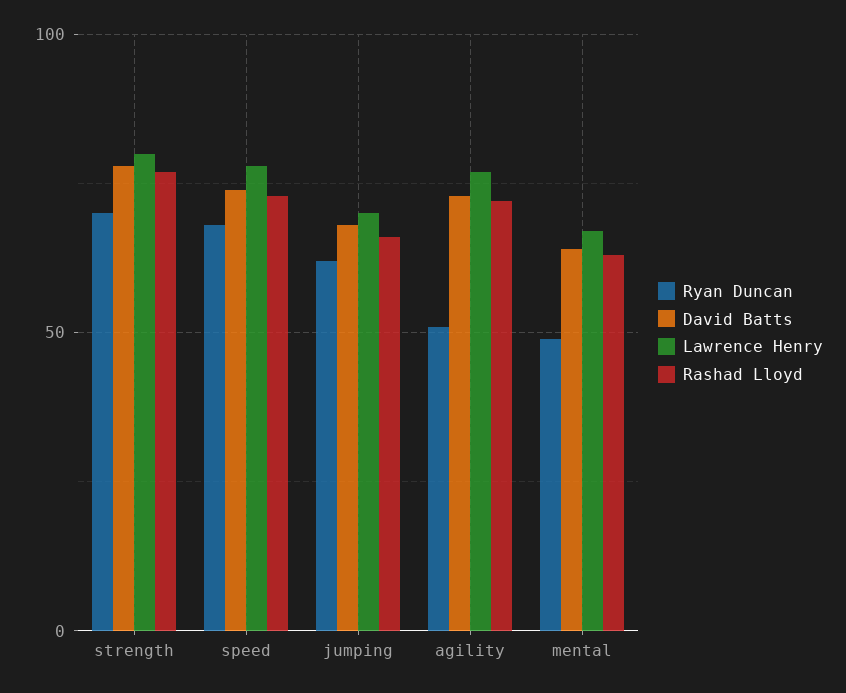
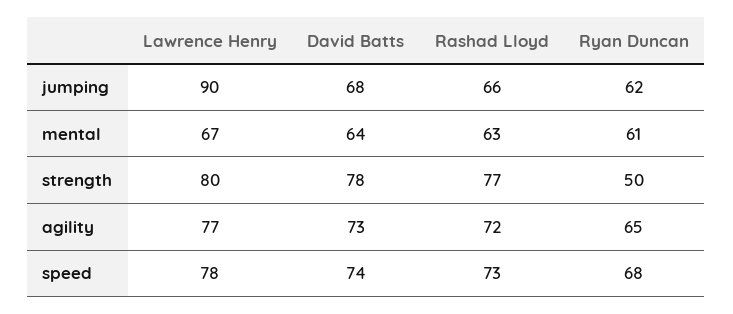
Ryan Duncan, strength: 70 -> 50
Lawrence Henry, jumping: 70 -> 90
Ryan Duncan, agility: 50 -> 65
Ryan Duncan, mental: 50 -> 61

